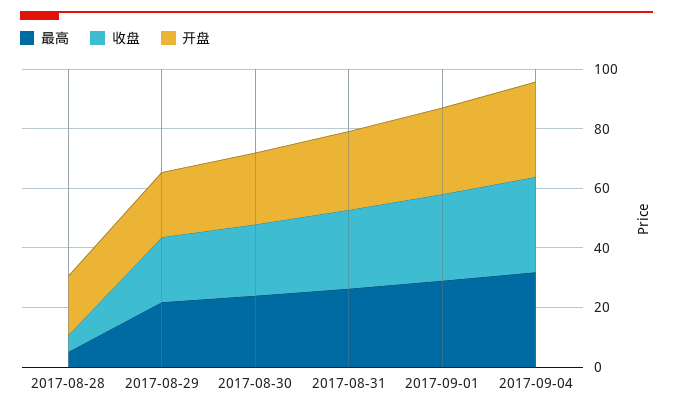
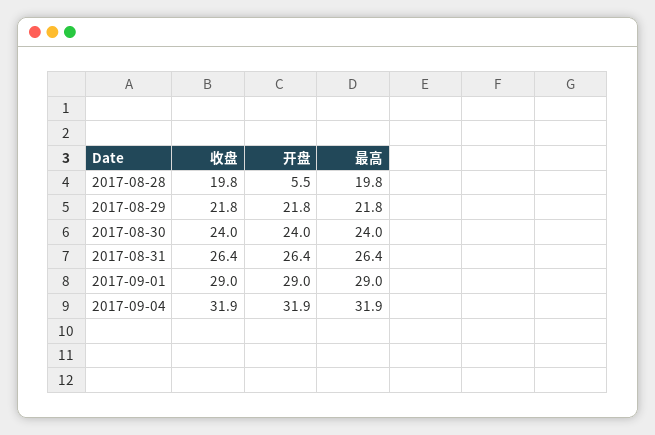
最高, 2017-08-28: 5 -> 19.8
收盘, 2017-08-28: 5 -> 19.8
开盘, 2017-08-28: 20 -> 5.5

